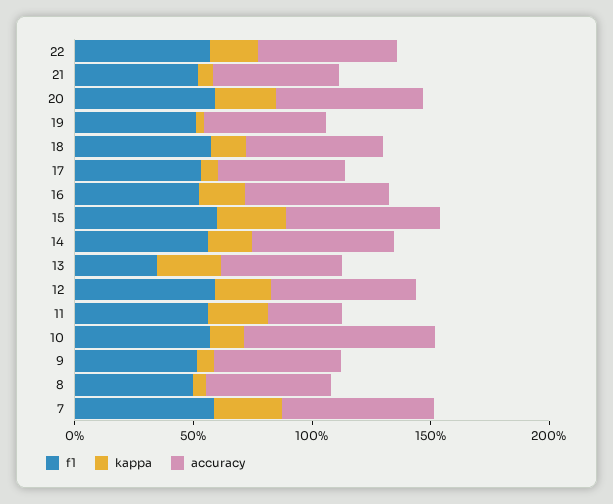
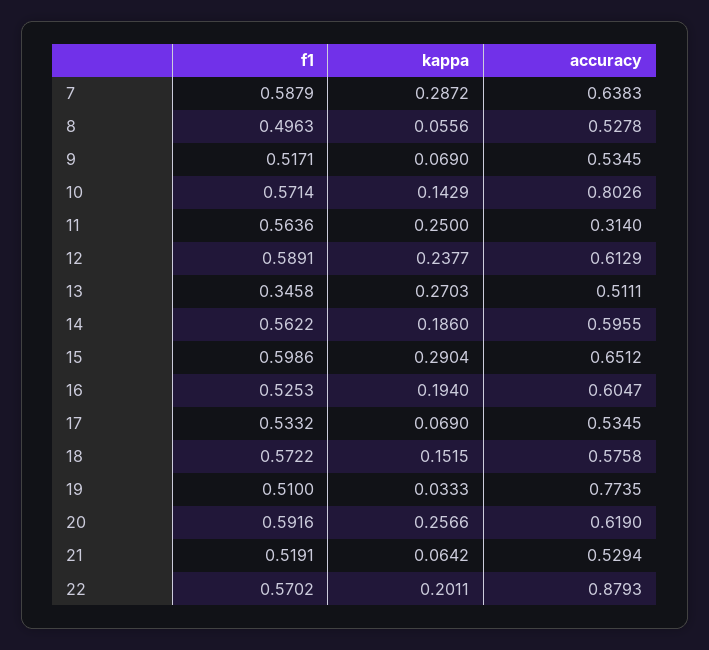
accuracy, 22: 0.6 -> 0.8793
accuracy, 19: 0.5 -> 0.7735

